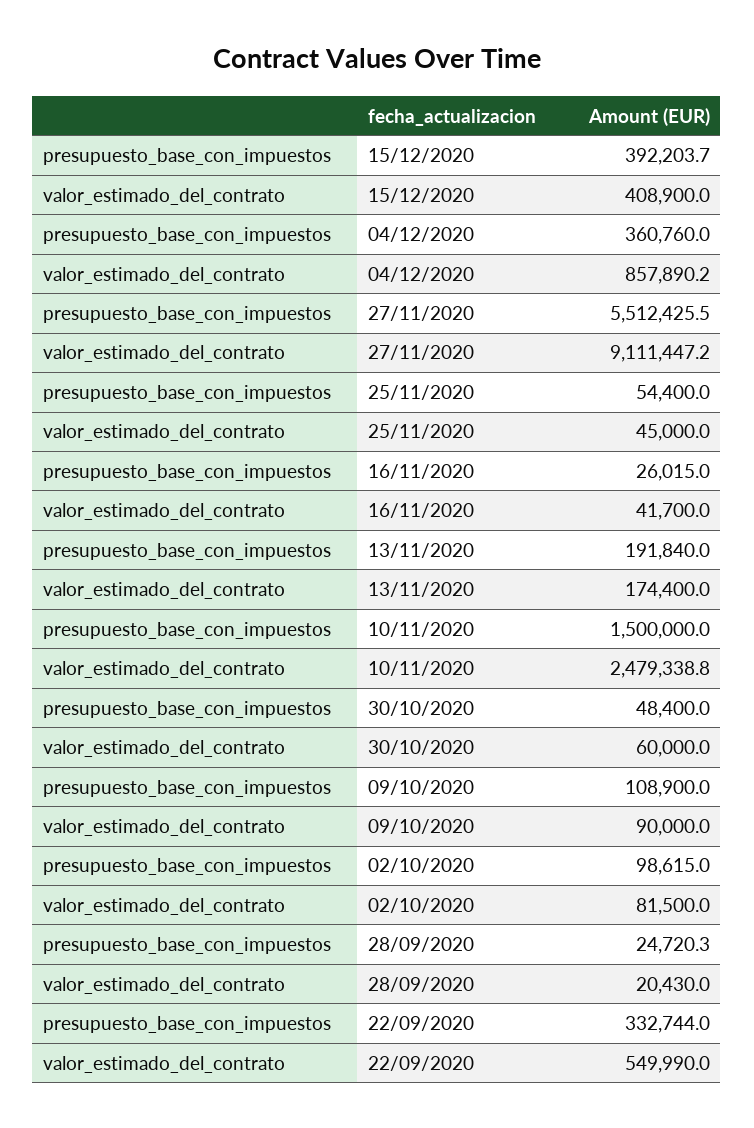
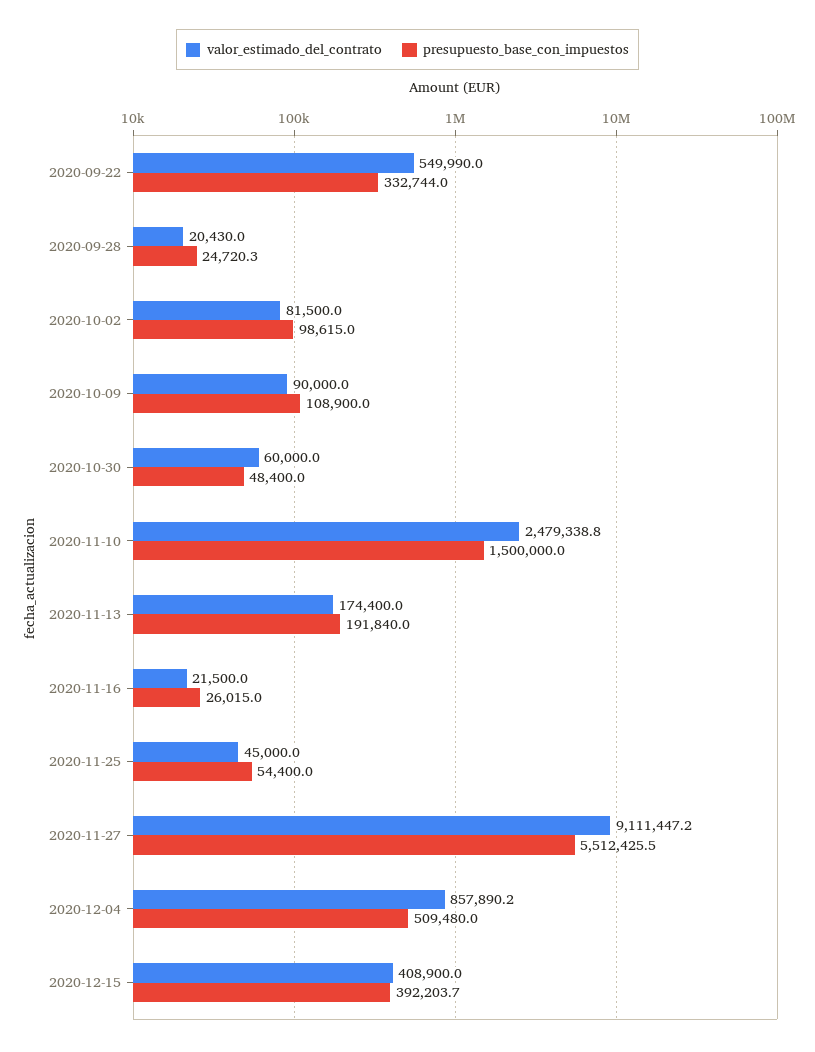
presupuesto_base_con_impuestos, 04/12/2020: 360760 -> 509480
valor_estimado_del_contrato, 16/11/2020: 41700 -> 21500

